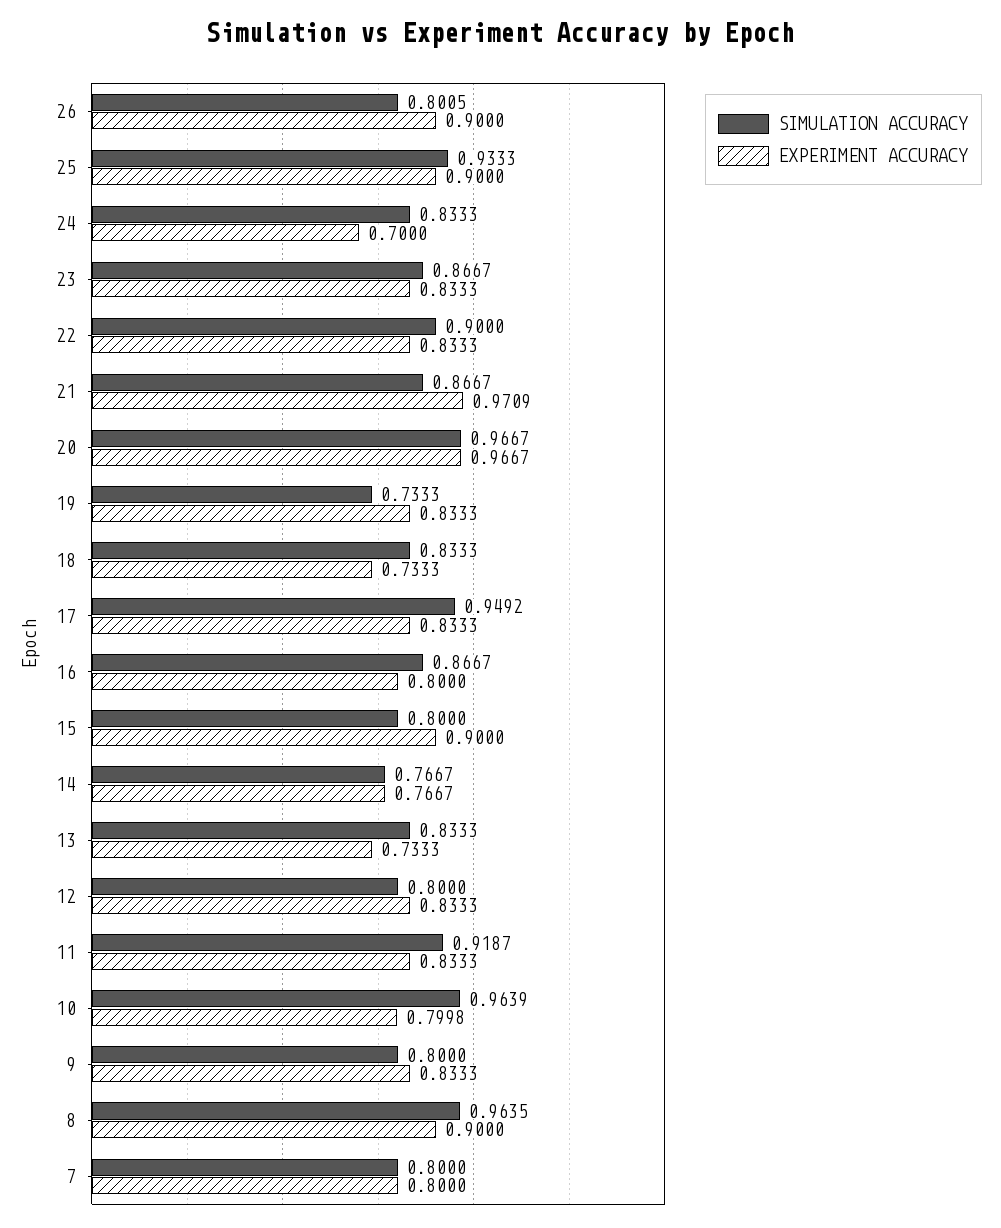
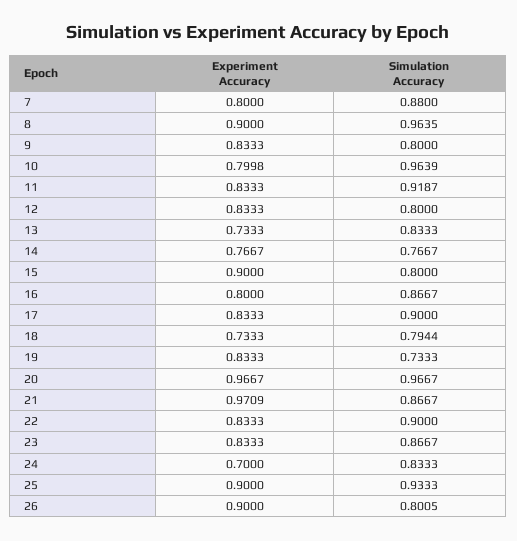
SIMULATION ACCURACY, 18: 0.8333 -> 0.7944
SIMULATION ACCURACY, 17: 0.9492 -> 0.9
SIMULATION ACCURACY, 7: 0.8 -> 0.88

